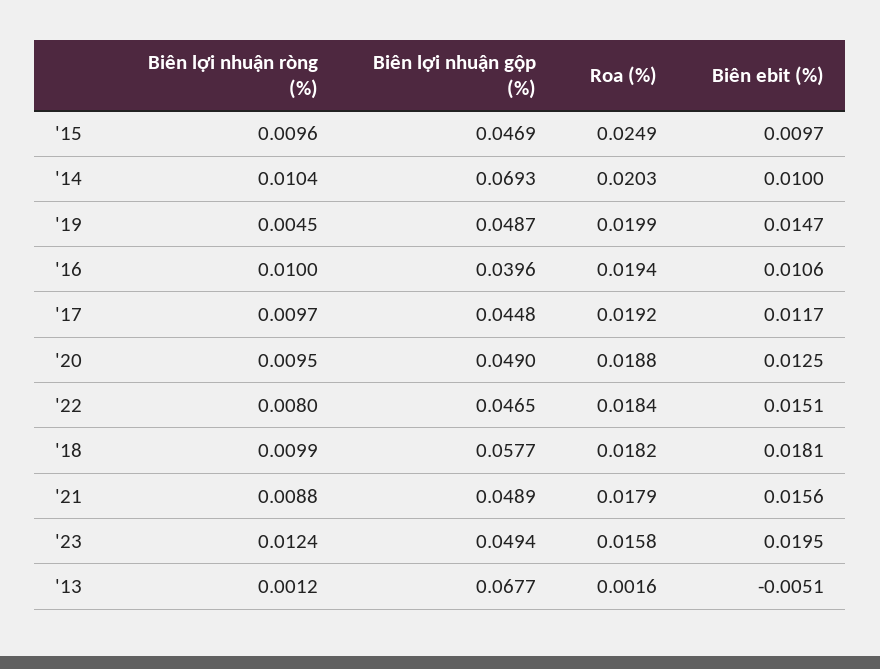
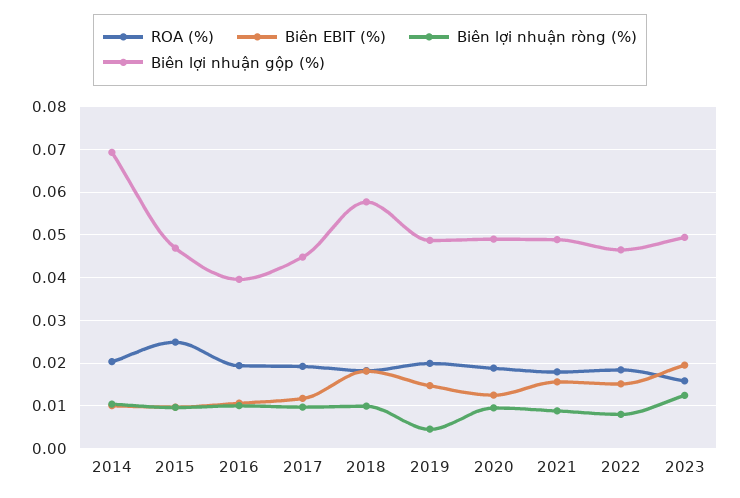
Biên lợi nhuận ròng (%), '13: 0.0012 -> none
Biên lợi nhuận gộp (%), '13: 0.0677 -> none
Roa (%), '13: 0.0016 -> none
Biên ebit (%), '13: -0.0051 -> none

